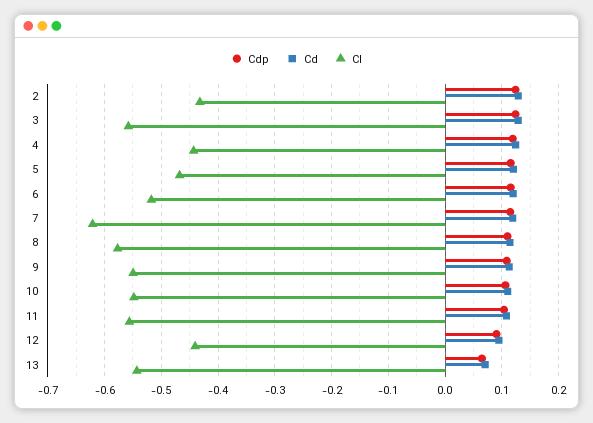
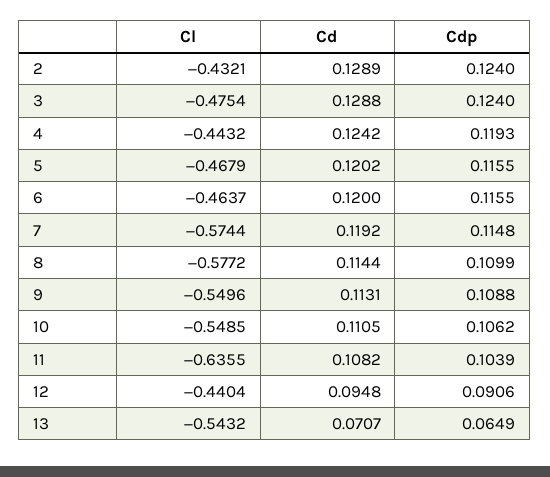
Cl, 3: -0.56 -> -0.4754
Cl, 6: -0.52 -> -0.4637
Cl, 7: -0.62 -> -0.5744
Cl, 11: -0.56 -> -0.6355

